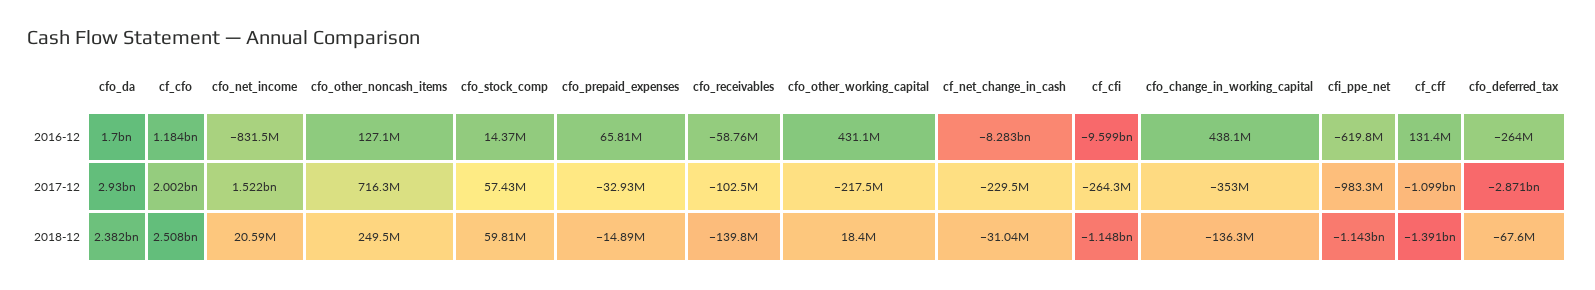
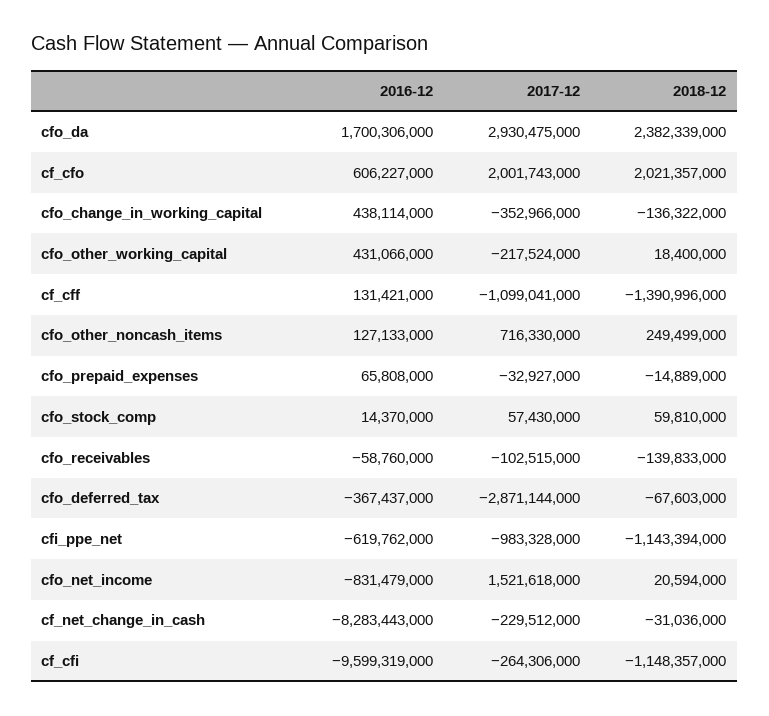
cf_cfo, 2016-12: 1184000000 -> 606227000
cfo_deferred_tax, 2016-12: -264000000 -> -367437000
cf_cfo, 2018-12: 2508000000 -> 2021357000

